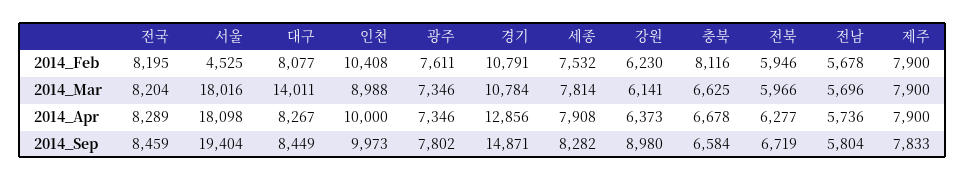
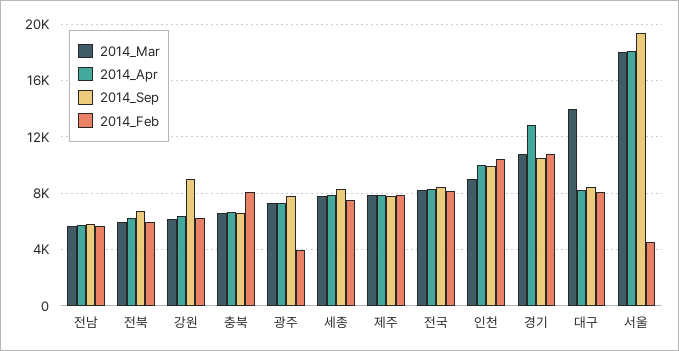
2014_Feb, 광주: 7611 -> 4000
2014_Sep, 경기: 14871 -> 10500

